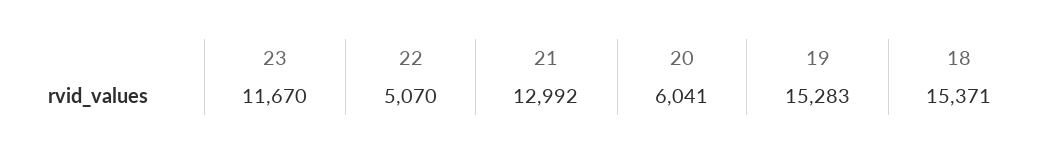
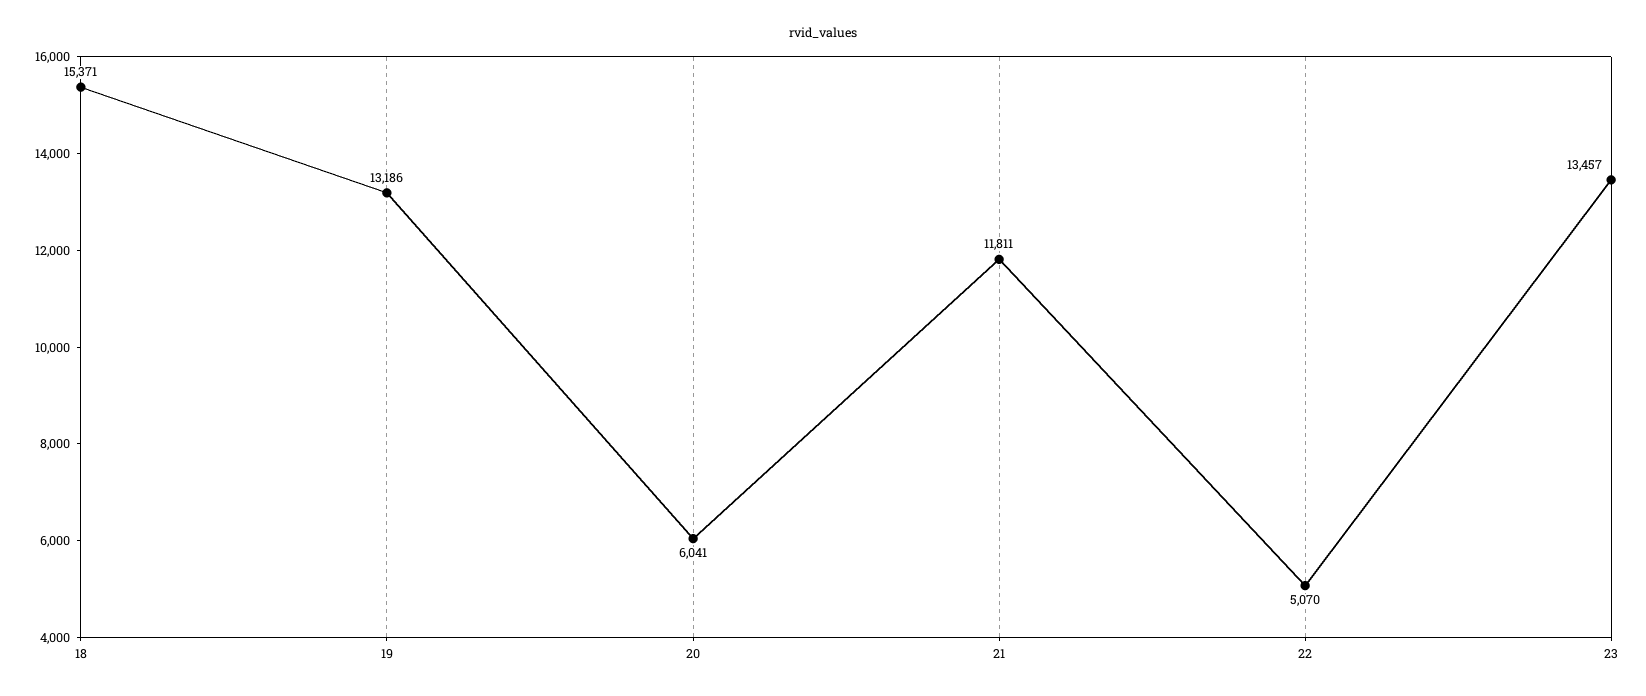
23: 11670 -> 13457
21: 12992 -> 11811
19: 15283 -> 13186

